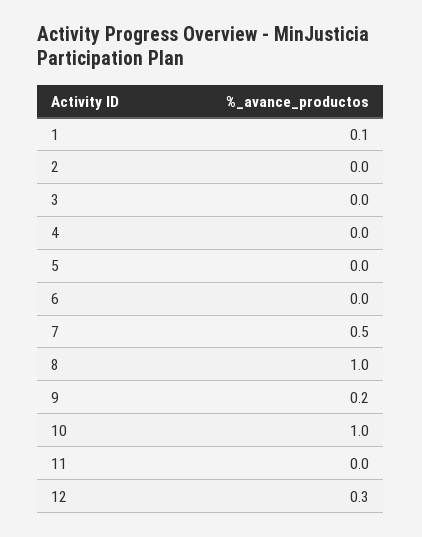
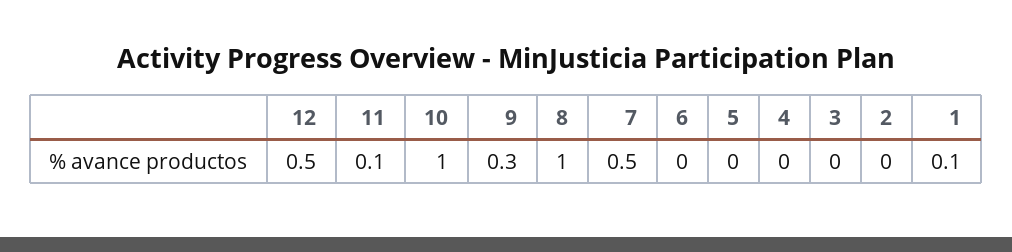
9: 0.2 -> 0.3
11: 0 -> 0.1
12: 0.3 -> 0.5

